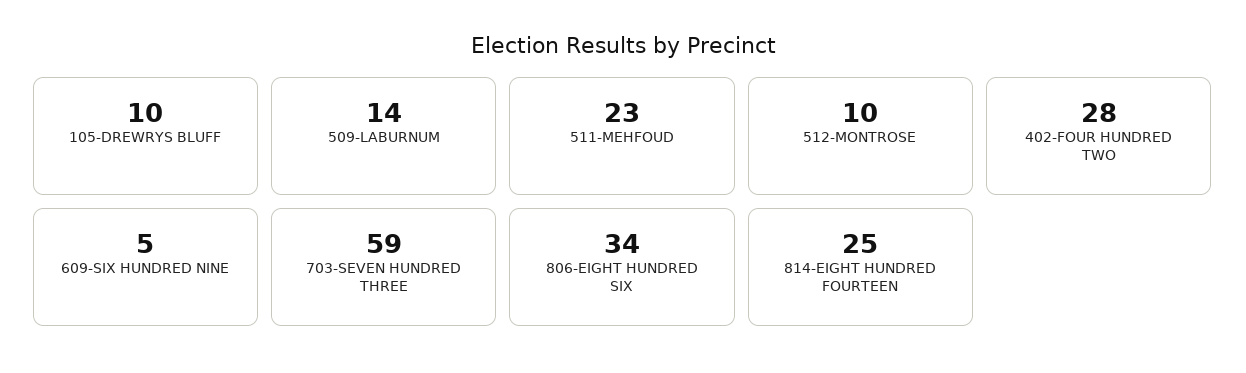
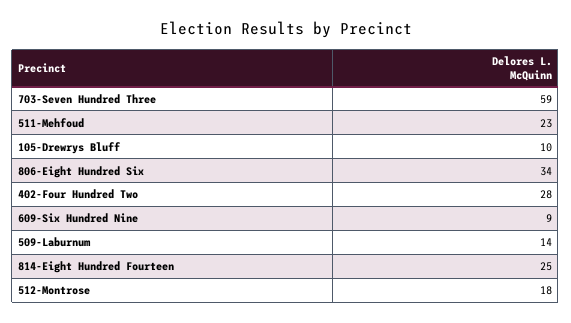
512-MONTROSE: 10 -> 18
609-SIX HUNDRED NINE: 5 -> 9

